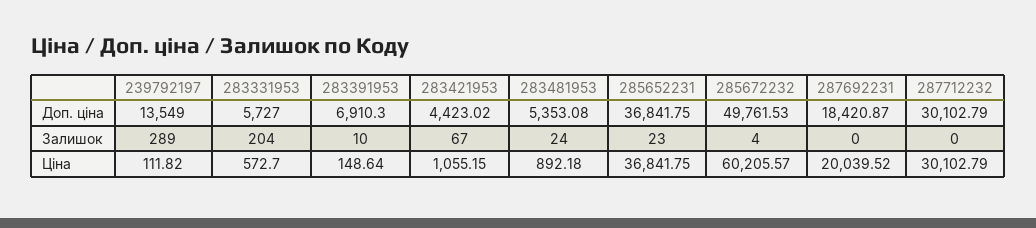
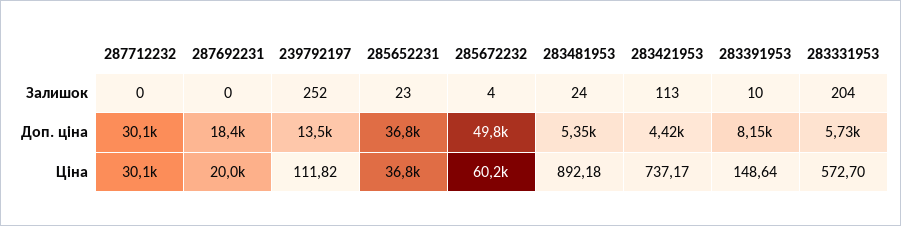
283391953, Доп. ціна: 6910.3 -> 8150
239792197, Залишок: 289 -> 252
283421953, Залишок: 67 -> 113
283421953, Ціна: 1055.15 -> 737.17

